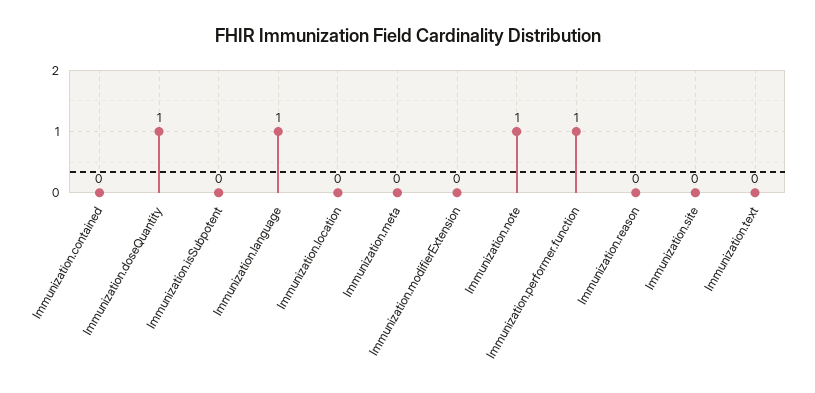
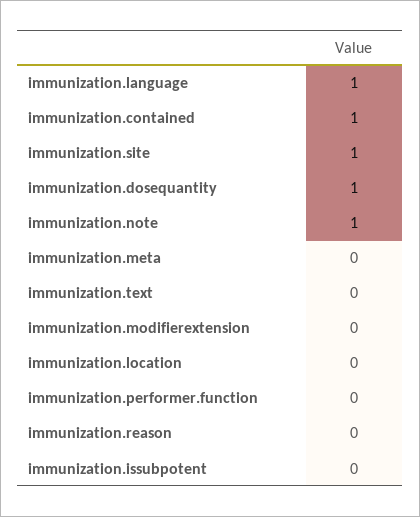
Immunization.contained: 0 -> 1
Immunization.performer.function: 1 -> 0
Immunization.site: 0 -> 1

